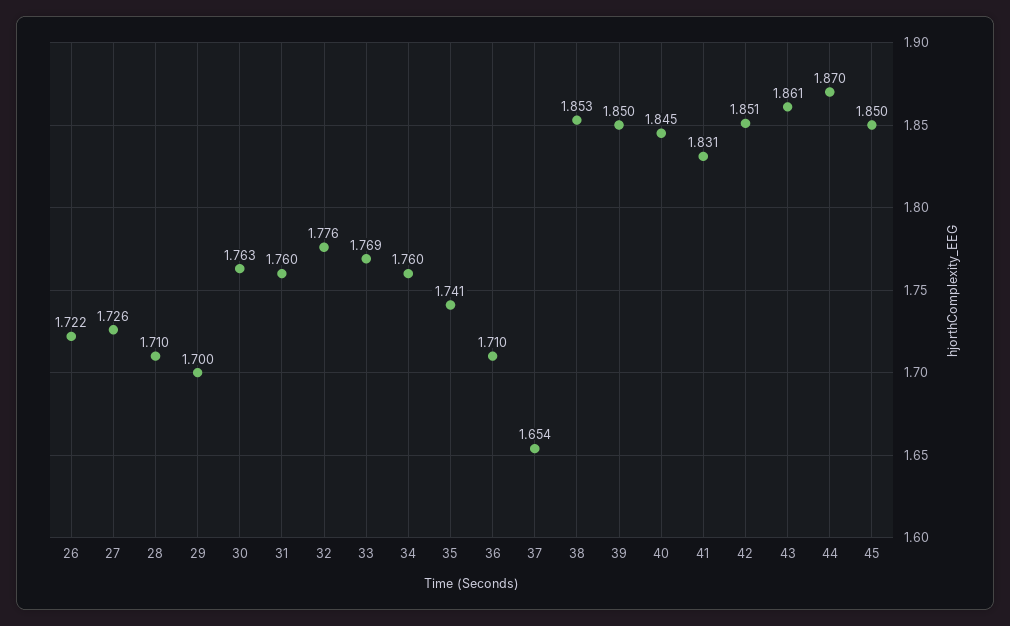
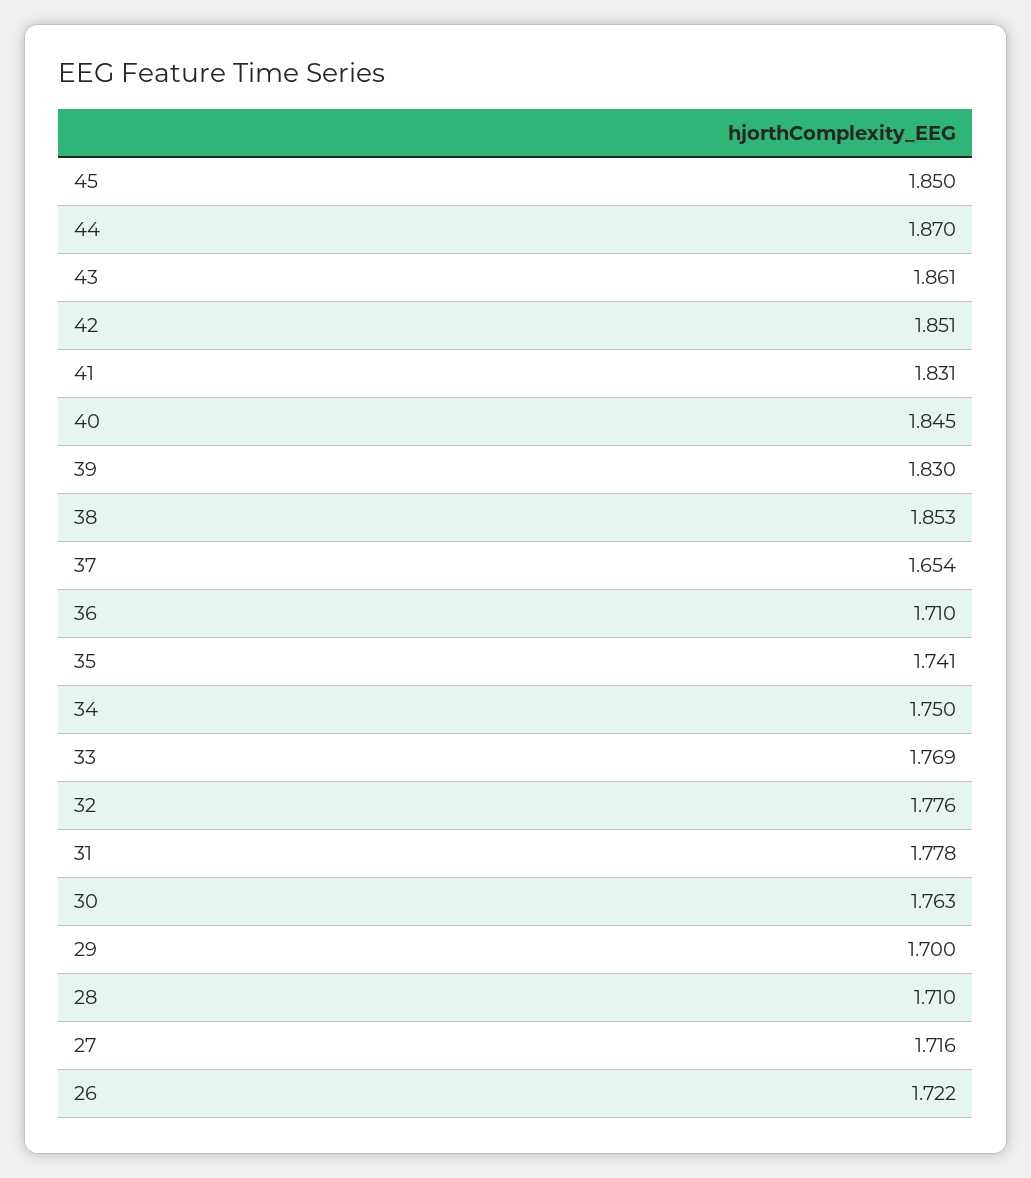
27: 1.726 -> 1.716
31: 1.76 -> 1.778
34: 1.76 -> 1.75
39: 1.85 -> 1.83

